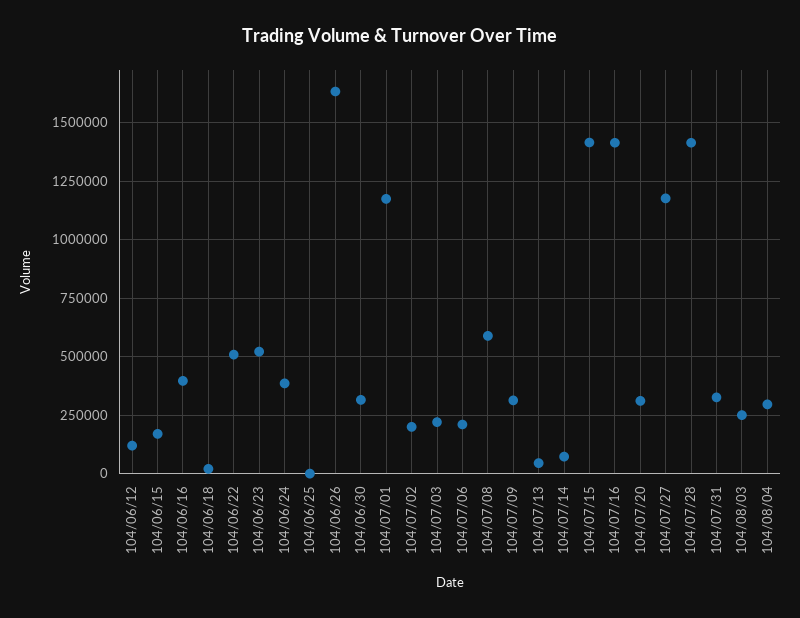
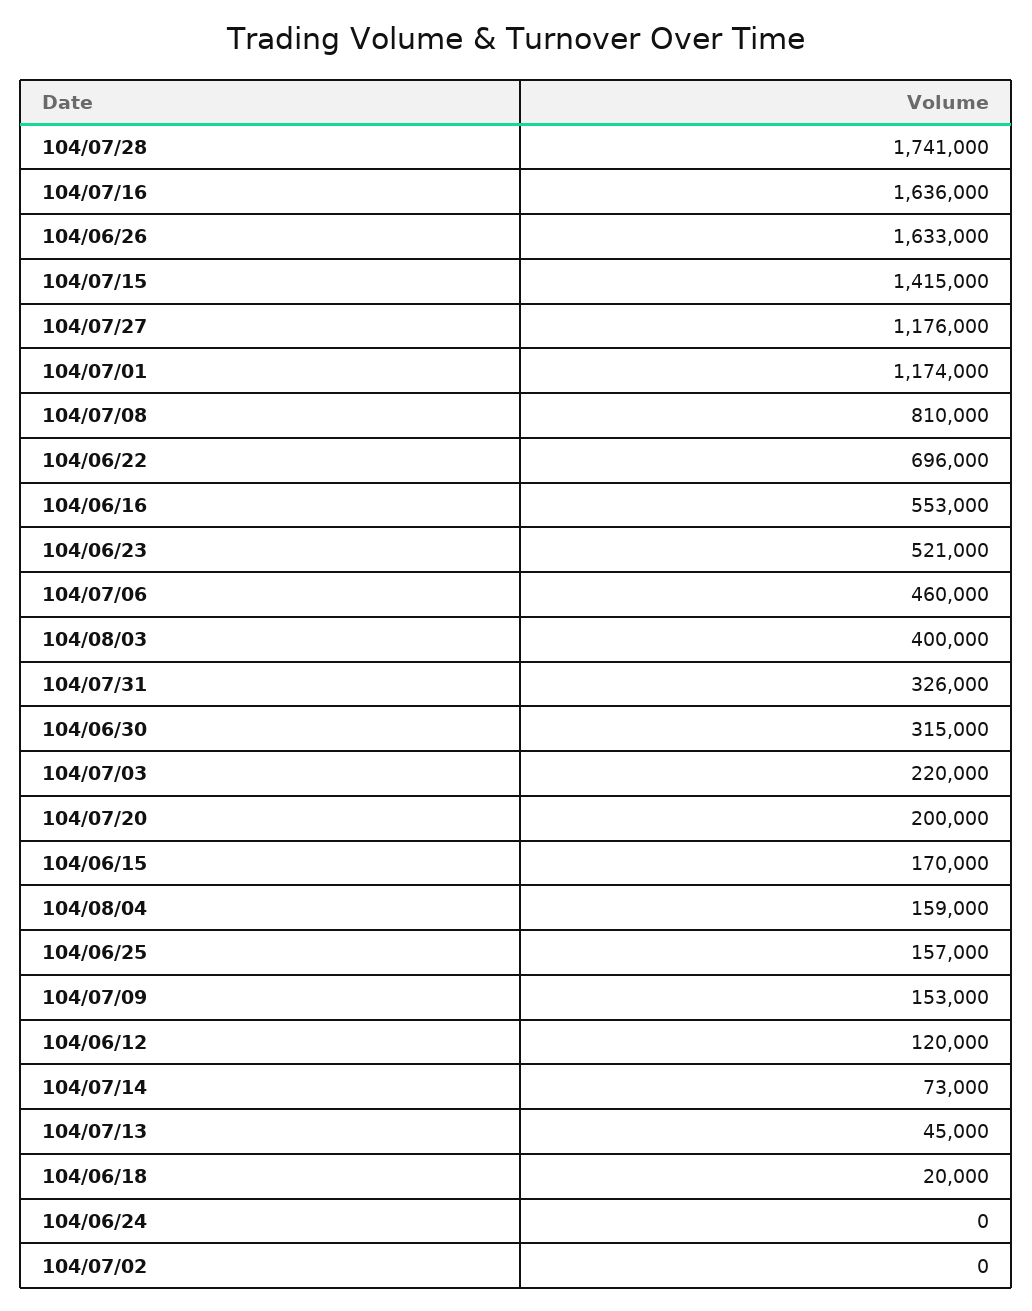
104/06/16: 400000 -> 553000
104/06/22: 500000 -> 696000
104/06/24: 400000 -> 0
104/06/25: 0 -> 157000
104/07/02: 200000 -> 0
104/07/06: 200000 -> 460000
104/07/08: 600000 -> 810000
104/07/09: 300000 -> 153000
104/07/16: 1400000 -> 1636000
104/07/20: 300000 -> 200000
104/07/28: 1400000 -> 1741000
104/08/03: 250000 -> 400000
104/08/04: 300000 -> 159000

